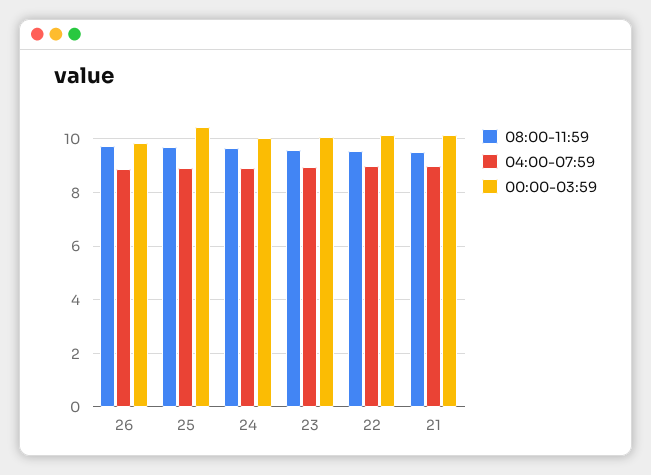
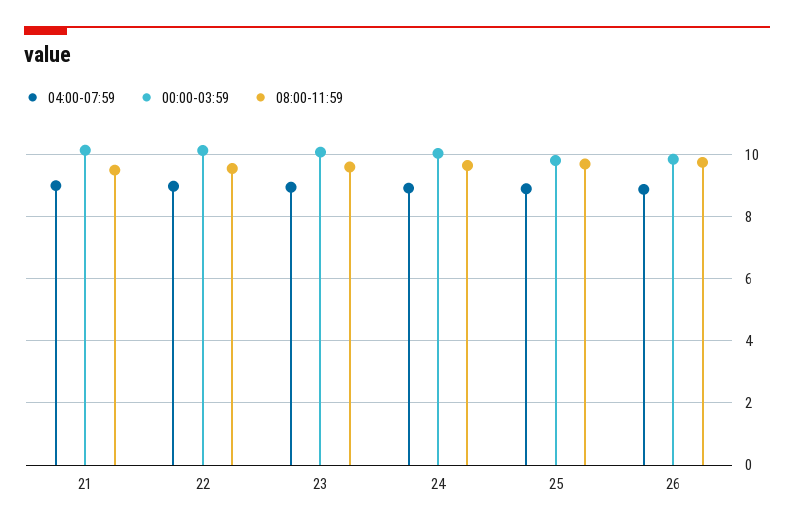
00:00-03:59, 25: 10.5 -> 9.8

